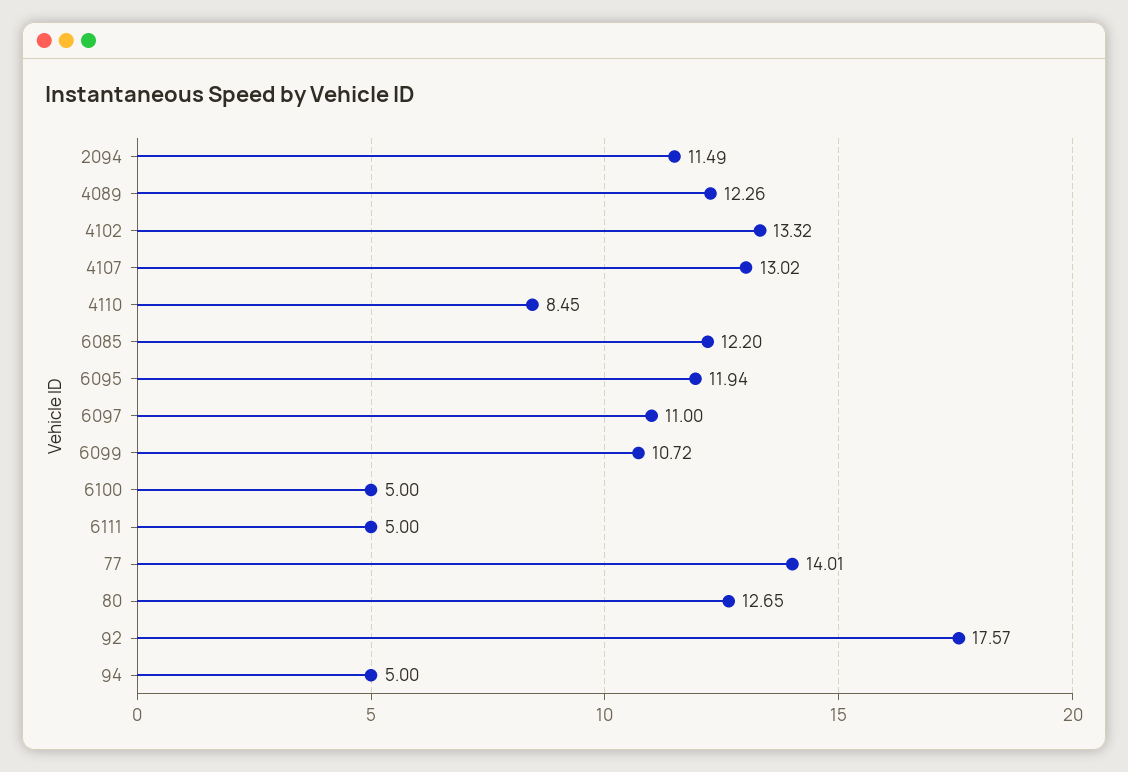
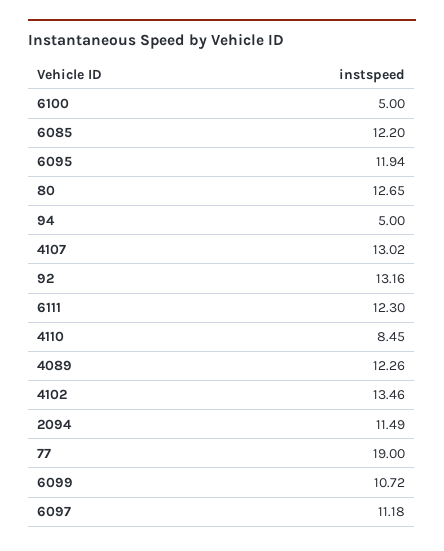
4102: 13.32 -> 13.46
6097: 11 -> 11.18
6111: 5 -> 12.3
77: 14.01 -> 19
92: 17.57 -> 13.16

